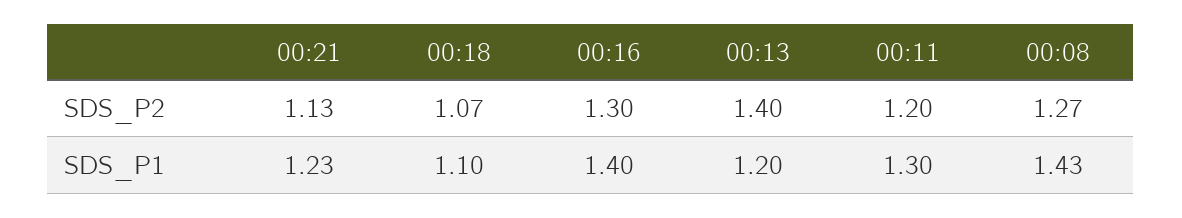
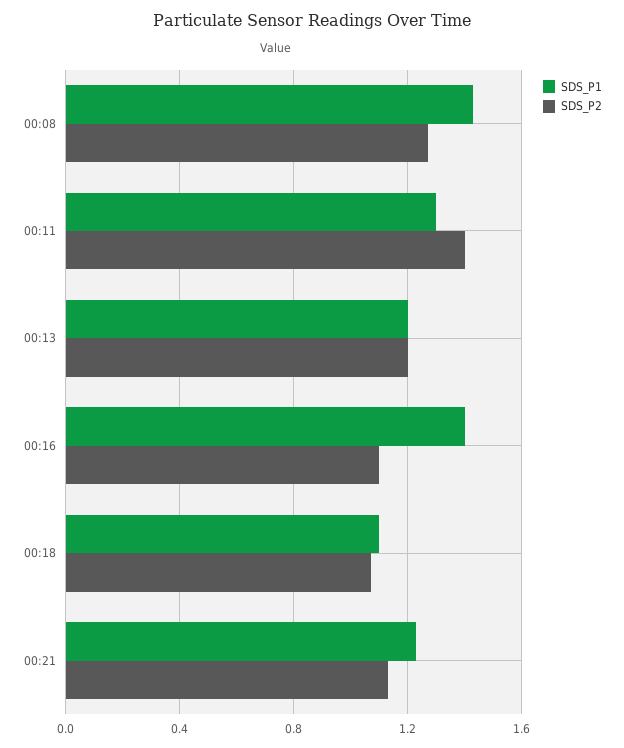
SDS_P2, 00:16: 1.3 -> 1.1
SDS_P2, 00:13: 1.4 -> 1.2
SDS_P2, 00:11: 1.2 -> 1.4

